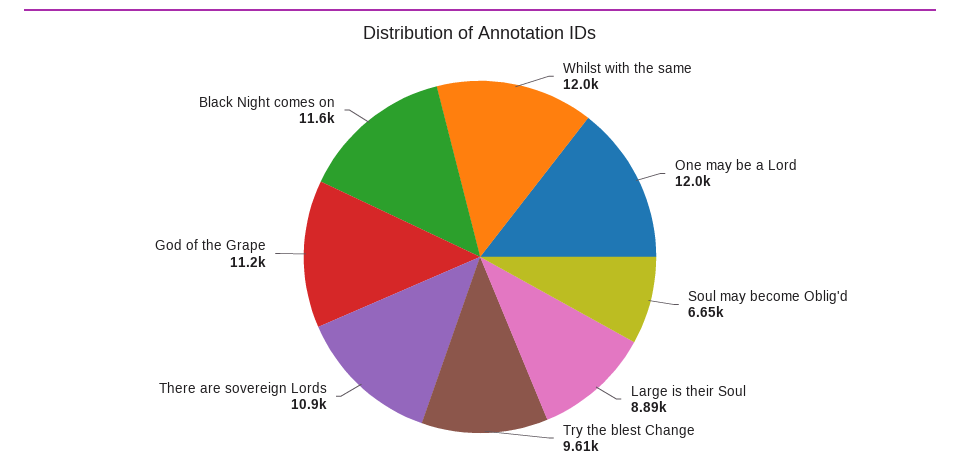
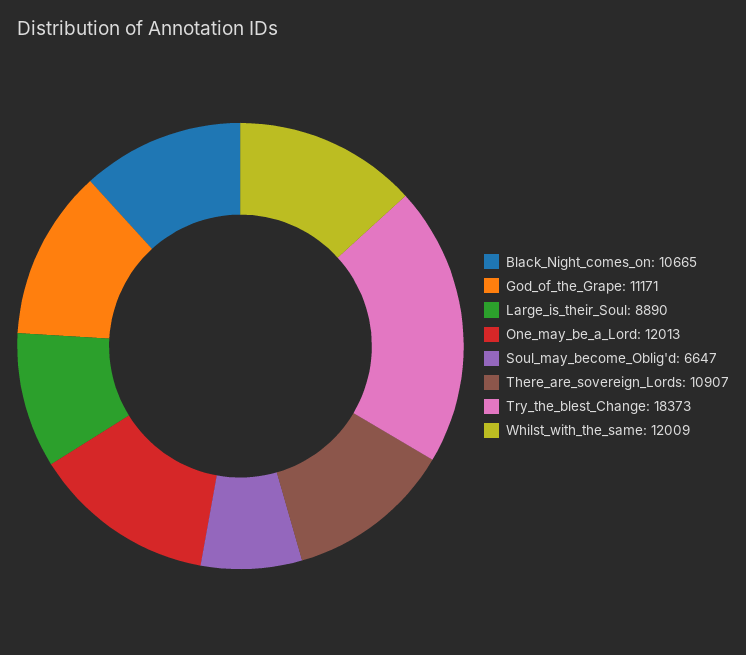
Try the blest Change: 9610 -> 18373
Black Night comes on: 11600 -> 10665

